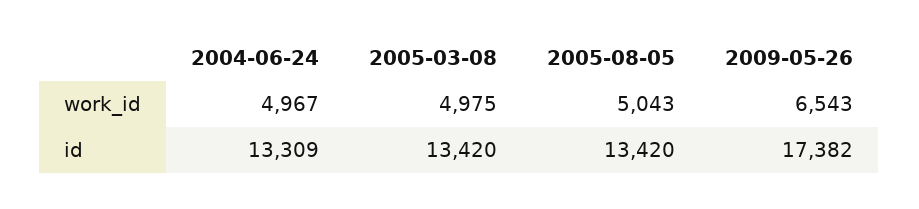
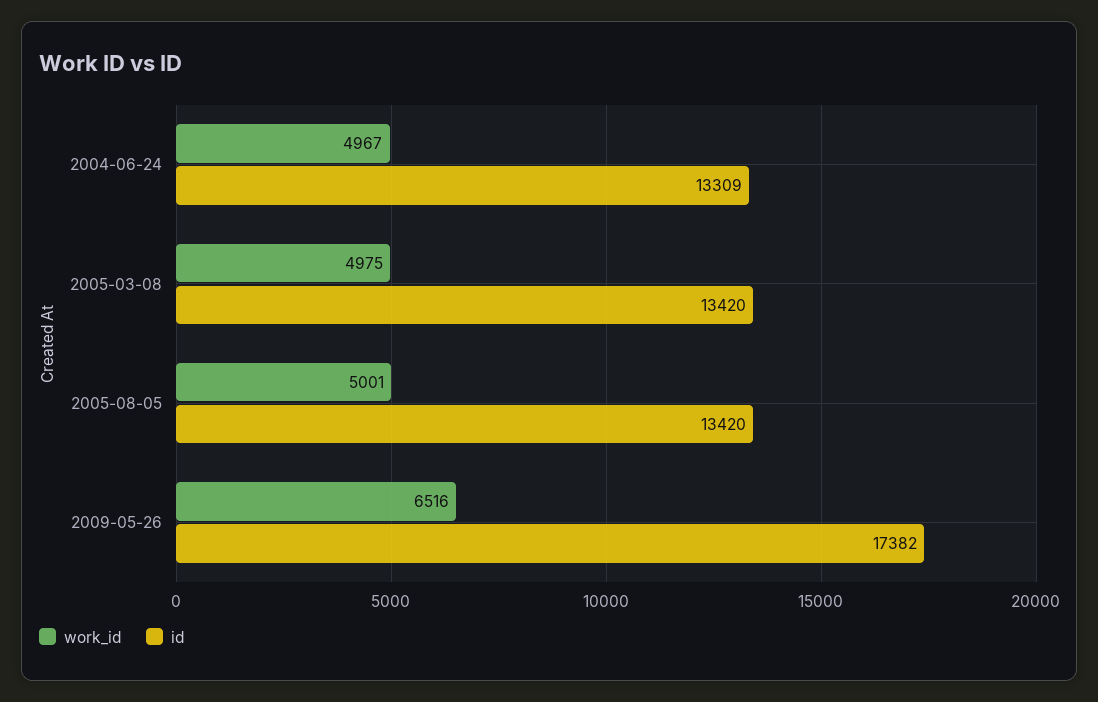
work_id, 2005-08-05: 5043 -> 5001
work_id, 2009-05-26: 6543 -> 6516

